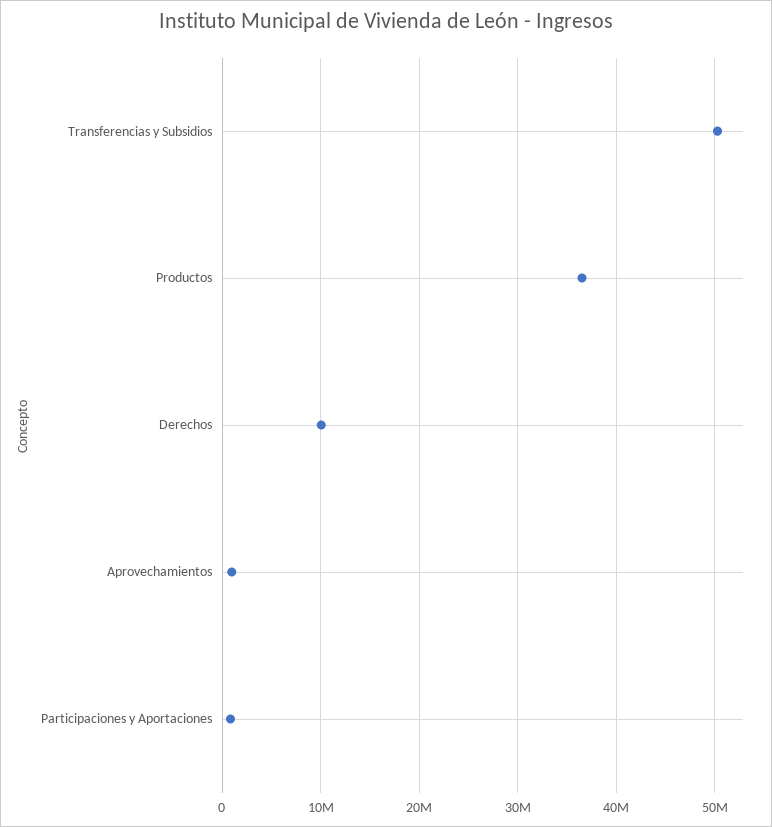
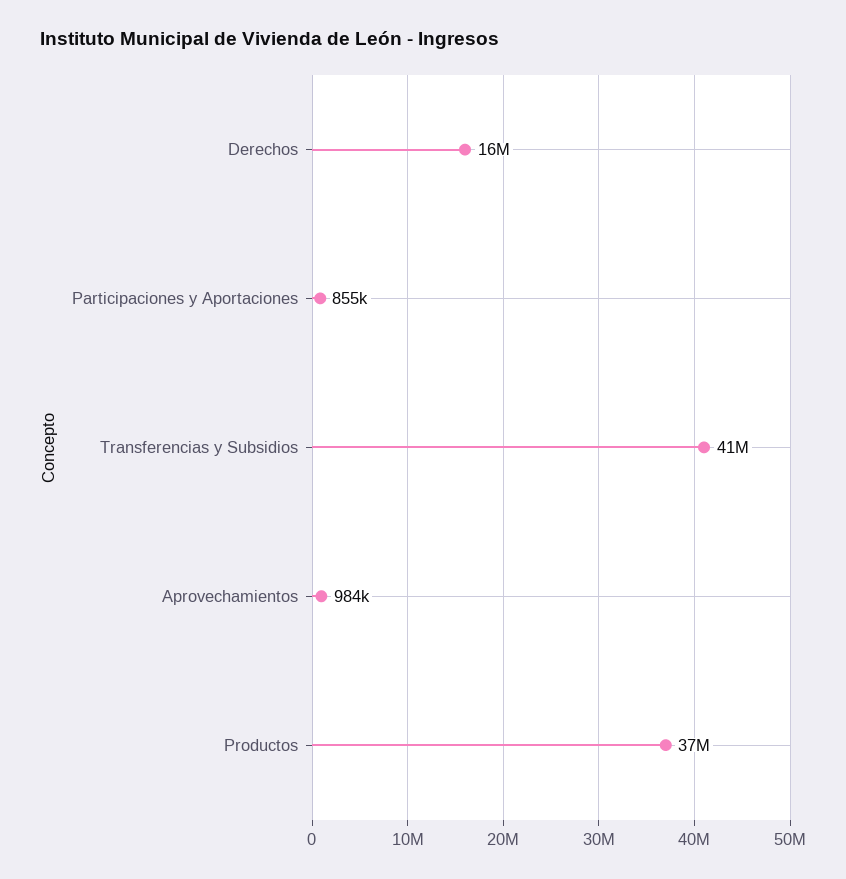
Transferencias y Subsidios: 50000000 -> 41000000
Derechos: 10000000 -> 16000000

